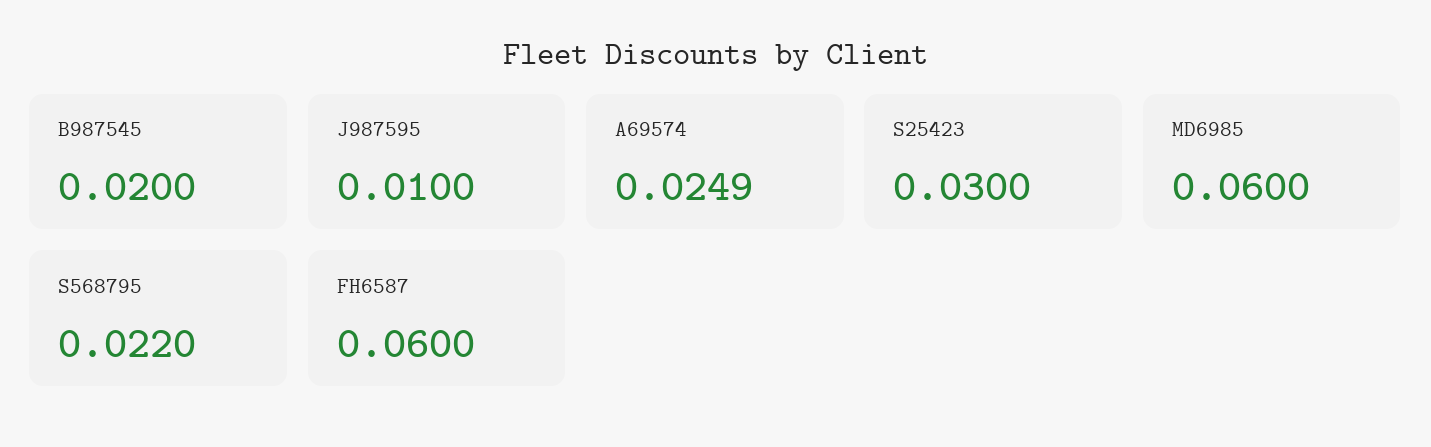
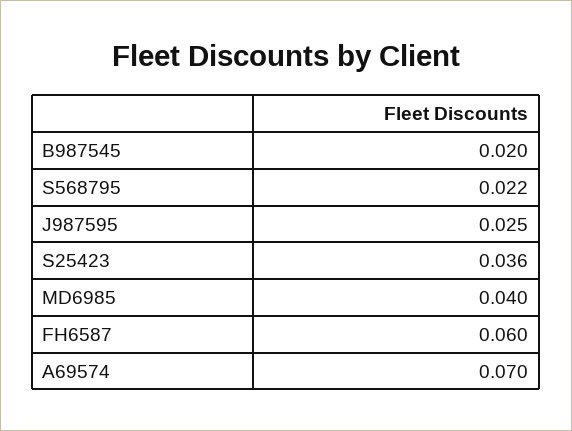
J987595: 0.01 -> 0.025
A69574: 0.0249 -> 0.07
S25423: 0.03 -> 0.036
MD6985: 0.06 -> 0.04

